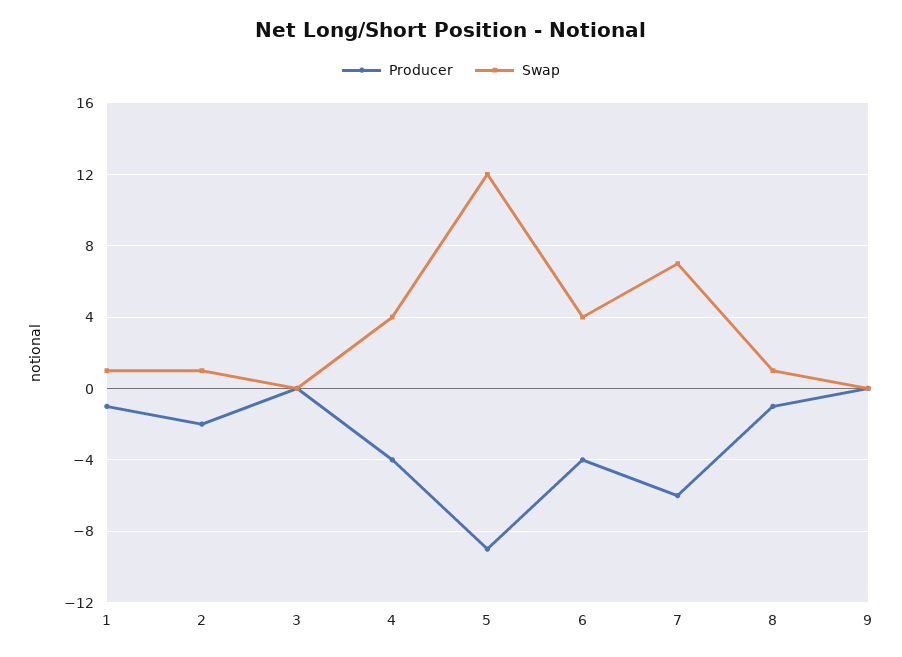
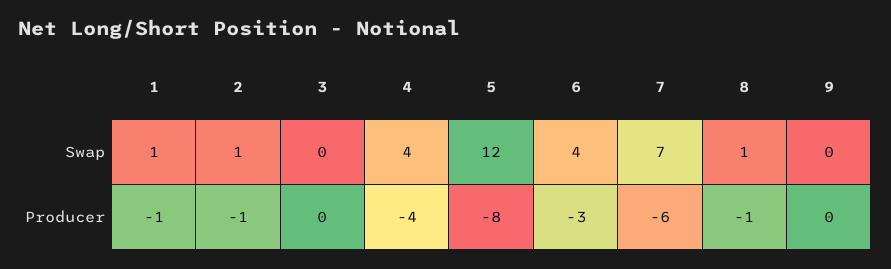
Producer, 2: -2 -> -1
Producer, 5: -9 -> -8
Producer, 6: -4 -> -3

